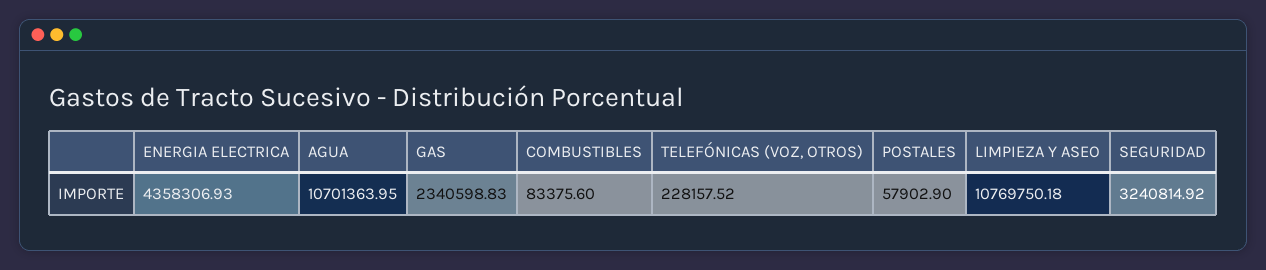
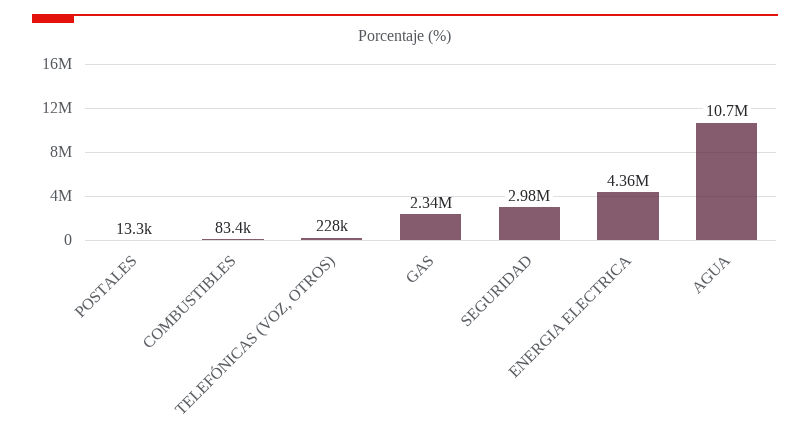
POSTALES: 57902.9 -> 13300
LIMPIEZA Y ASEO: 10769750.18 -> none
SEGURIDAD: 3240814.92 -> 2980000

